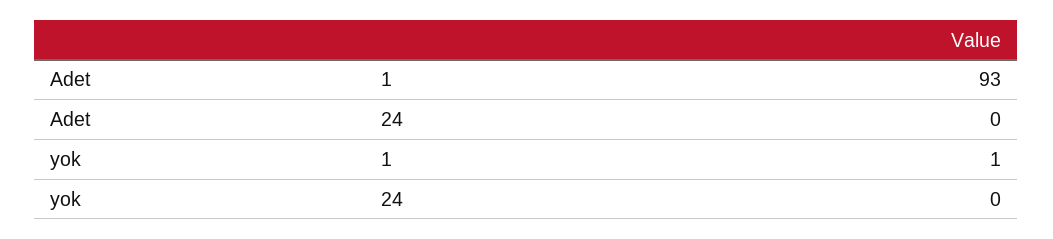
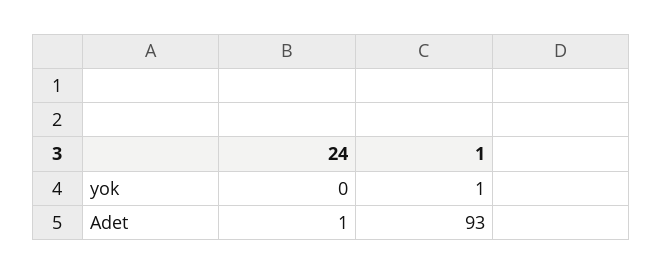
Adet, 24: 0 -> 1

